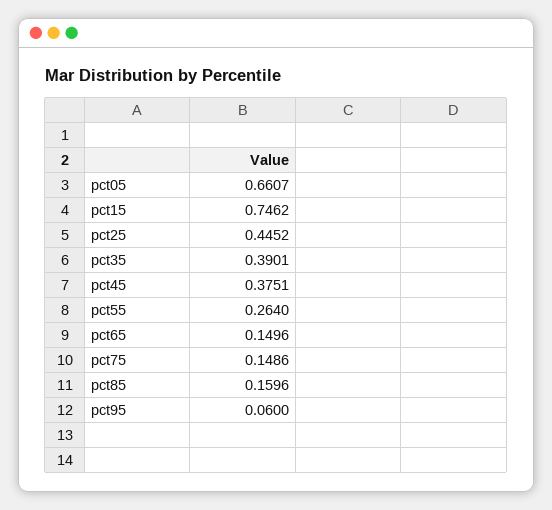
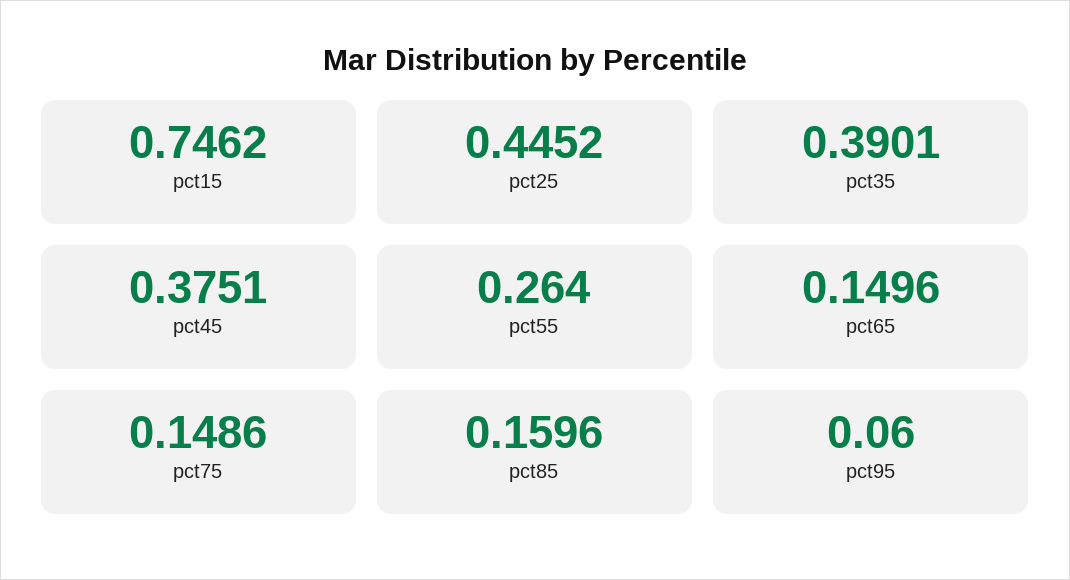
pct05: 0.6607 -> none

